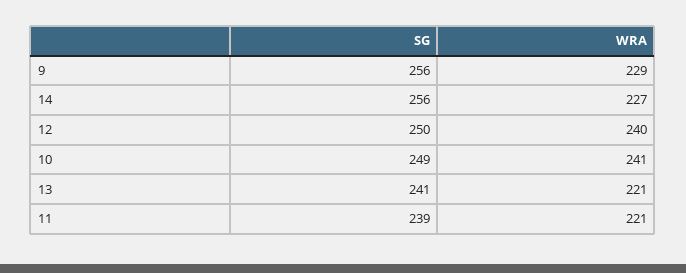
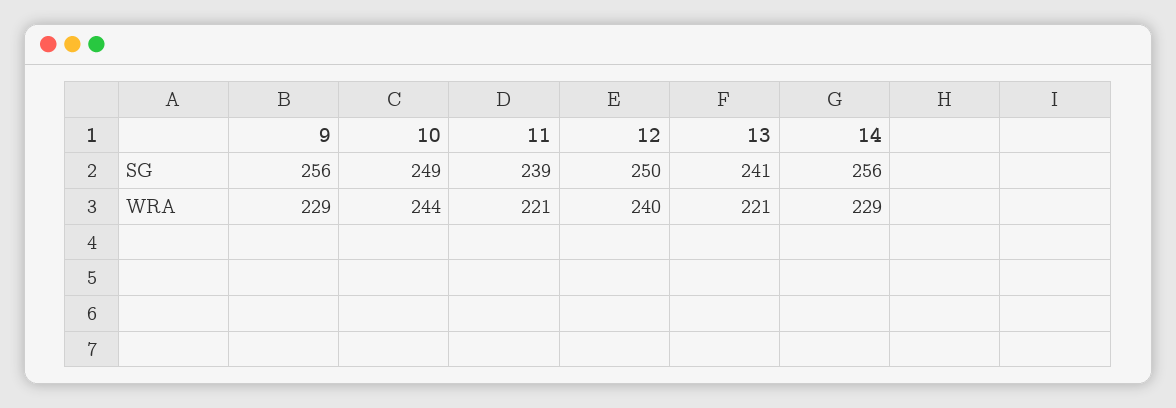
WRA, 14: 227 -> 229
WRA, 10: 241 -> 244

